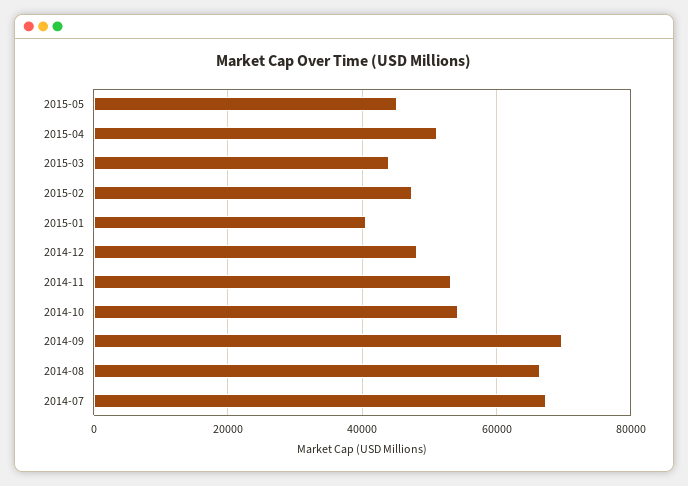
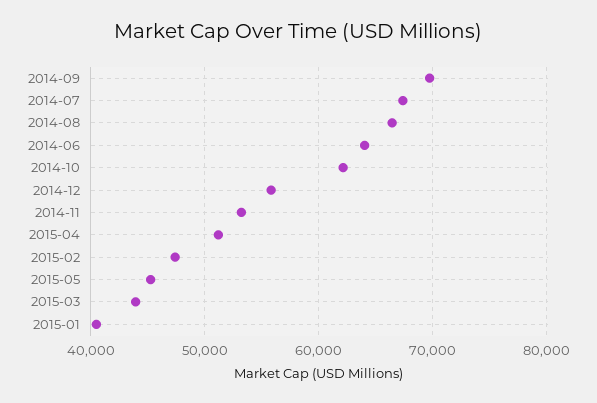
2014-12: 48000 -> 56000
2014-10: 54000 -> 62000
2014-06: none -> 64000

